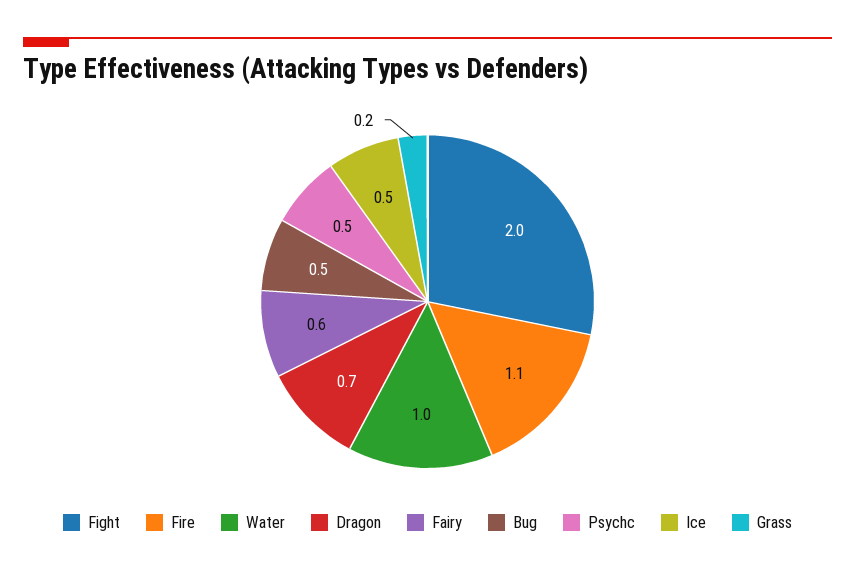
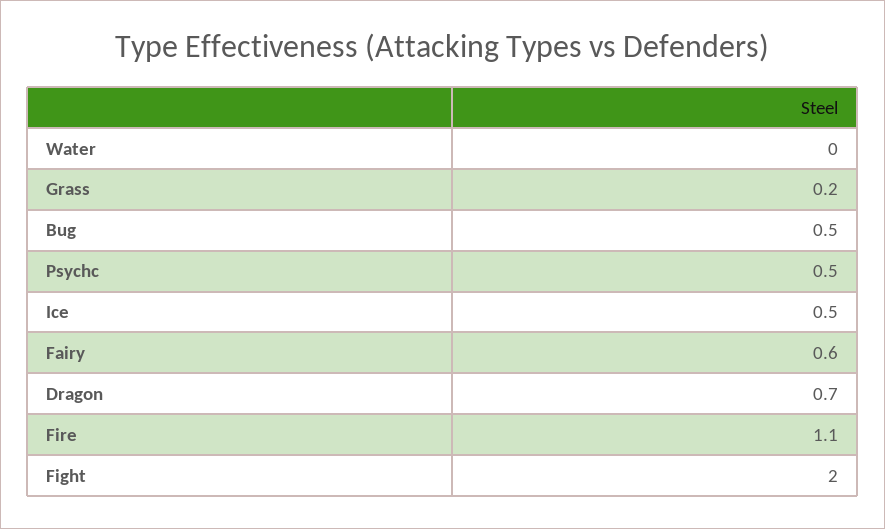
Water: 1 -> 0

